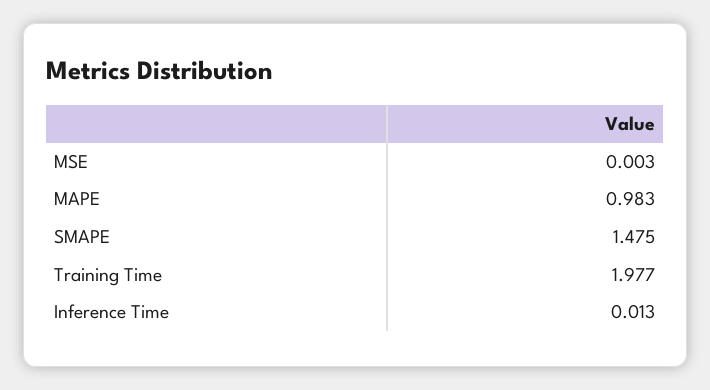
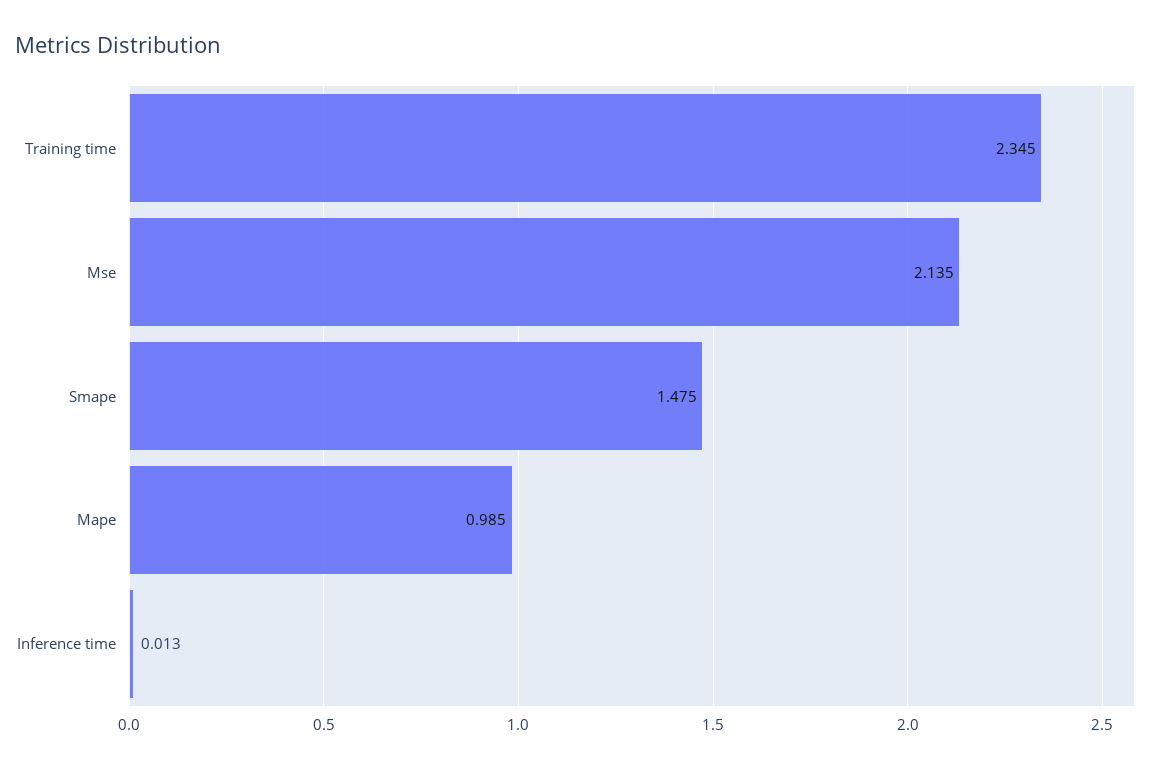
MSE: 0.003 -> 2.135
MAPE: 0.983 -> 0.985
Training Time: 1.977 -> 2.345

